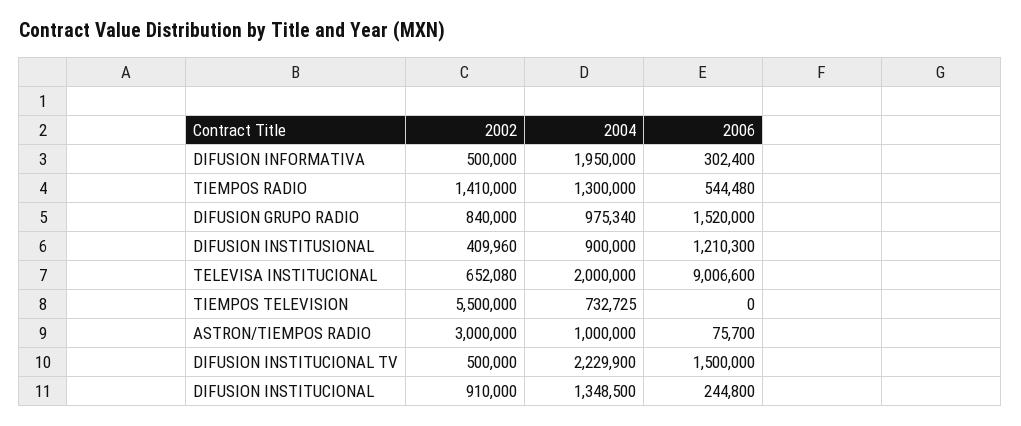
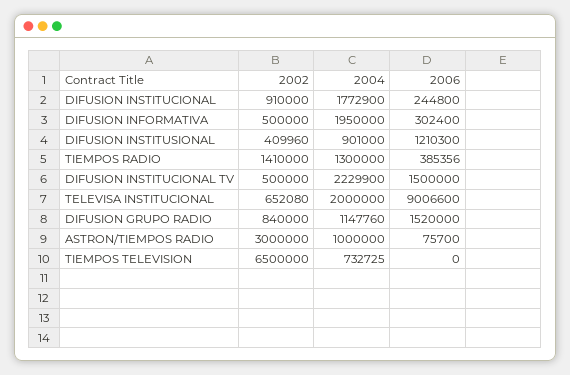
2006, TIEMPOS RADIO: 544480 -> 385356
2004, DIFUSION GRUPO RADIO: 975340 -> 1147760
2004, DIFUSION INSTITUSIONAL: 900000 -> 901000
2002, TIEMPOS TELEVISION: 5500000 -> 6500000
2004, DIFUSION INSTITUCIONAL: 1348500 -> 1772900

